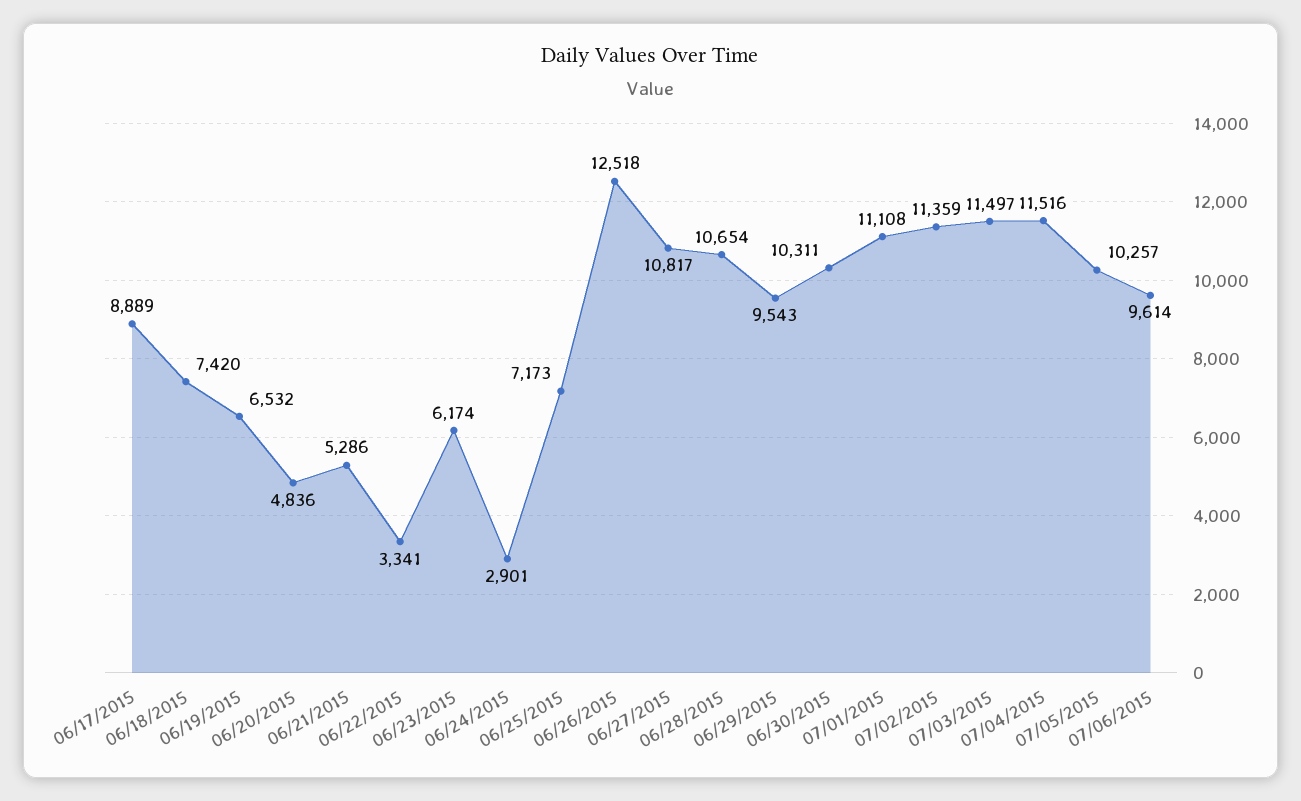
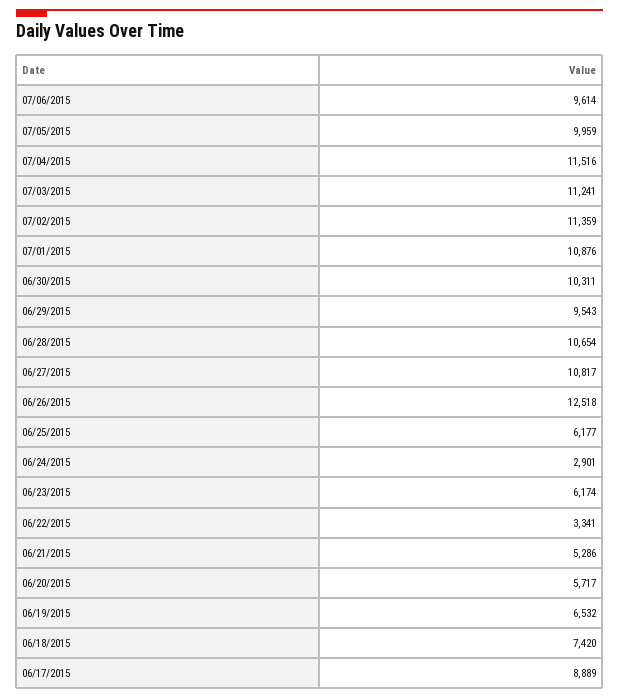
06/20/2015: 4836 -> 5717
06/25/2015: 7173 -> 6177
07/01/2015: 11108 -> 10876
07/03/2015: 11497 -> 11241
07/05/2015: 10257 -> 9959

